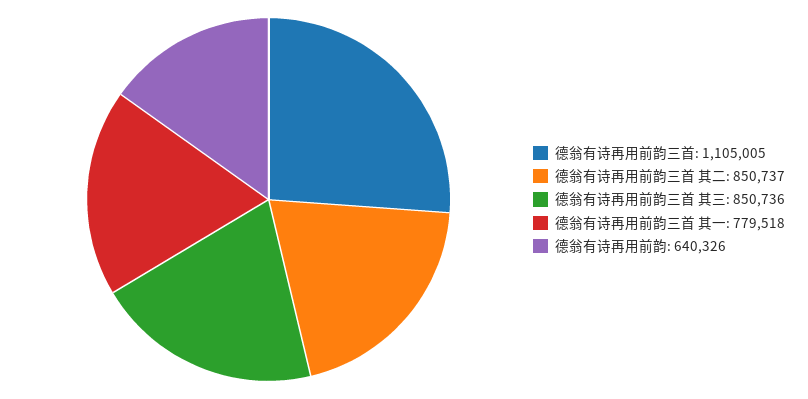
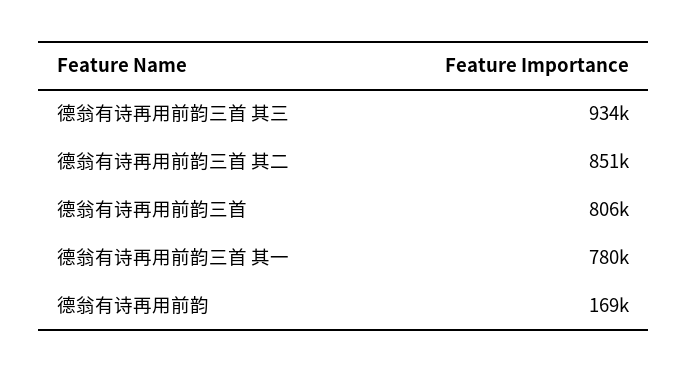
德翁有诗再用前韵三首: 1105005 -> 806000
德翁有诗再用前韵三首 其三: 850736 -> 934000
德翁有诗再用前韵: 640326 -> 169000

